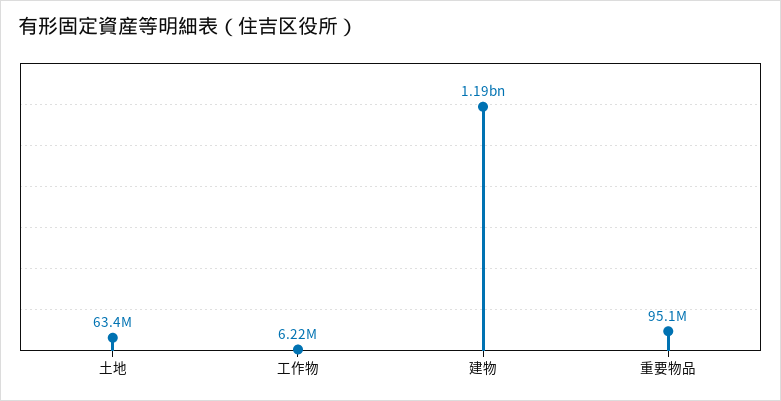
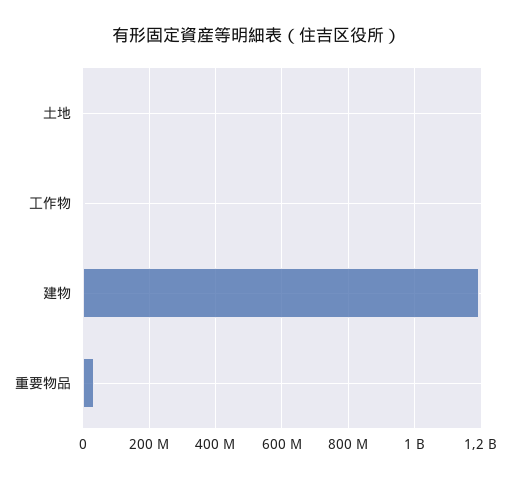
土地: 63400000 -> 0
重要物品: 95100000 -> 40000000

